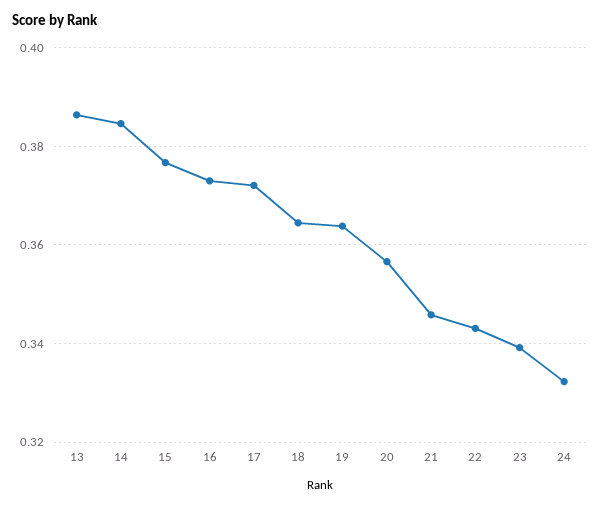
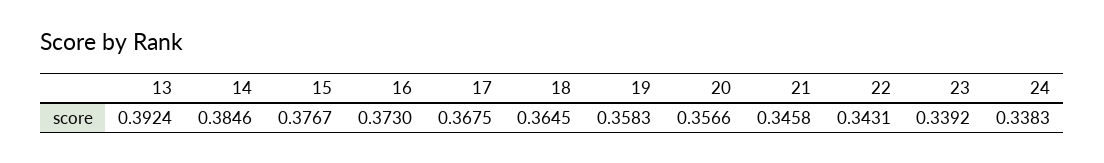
13: 0.386 -> 0.3924
17: 0.372 -> 0.3675
19: 0.364 -> 0.3583
24: 0.332 -> 0.3383

